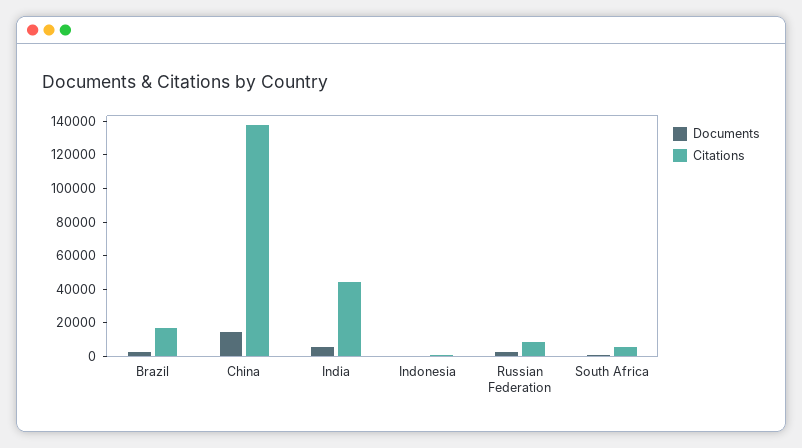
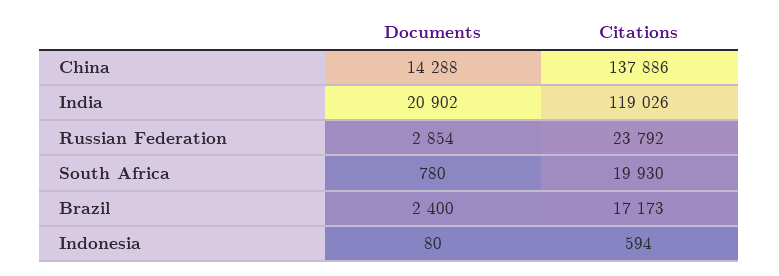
Documents, India: 5000 -> 20902
Citations, India: 45000 -> 119026
Citations, Russian Federation: 10000 -> 23792
Citations, South Africa: 5000 -> 19930

